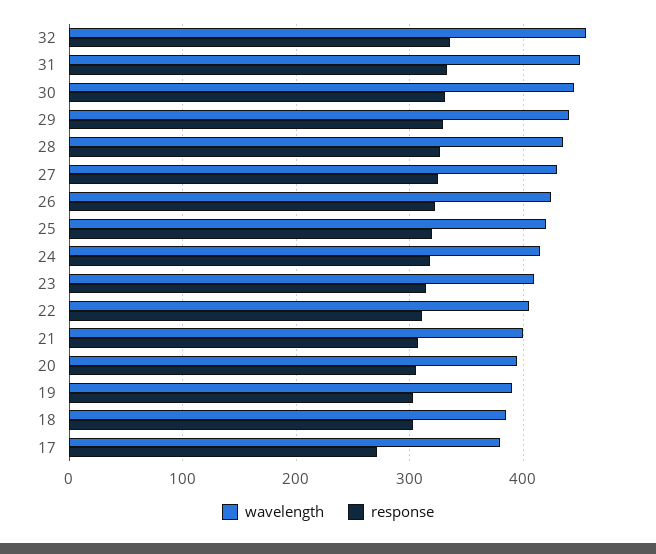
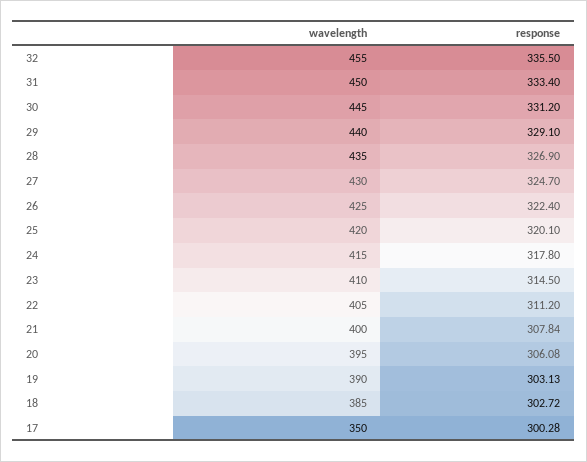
wavelength, 17: 380 -> 350
response, 17: 270 -> 300.28

